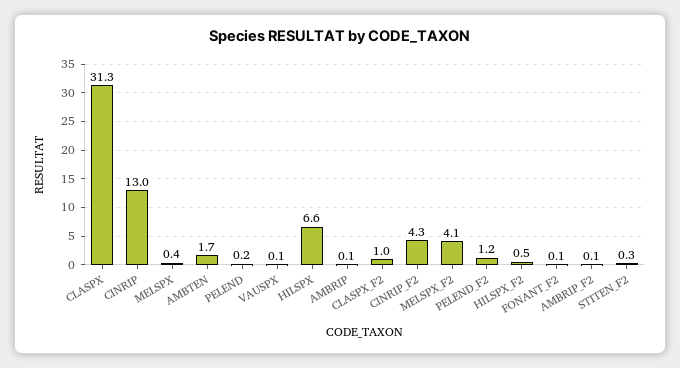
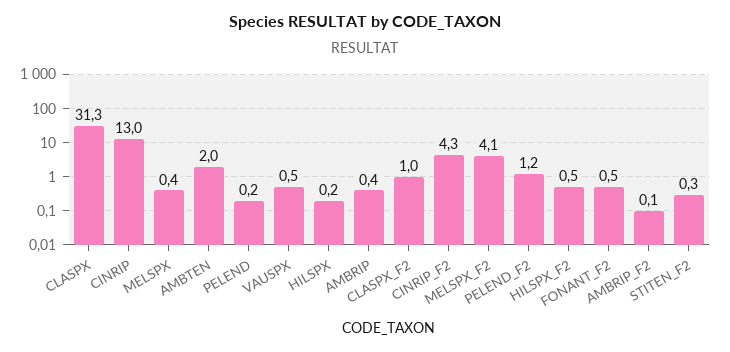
AMBTEN: 1.7 -> 2
VAUSPX: 0.1 -> 0.5
HILSPX: 6.6 -> 0.2
AMBRIP: 0.1 -> 0.4
FONANT_F2: 0.1 -> 0.5

